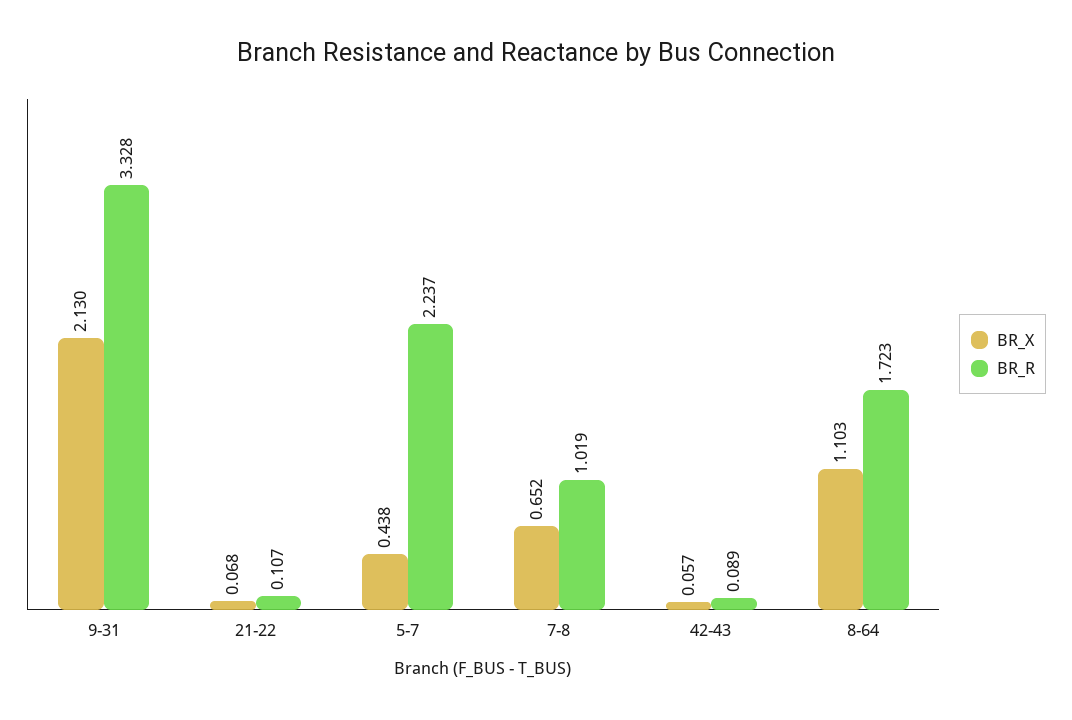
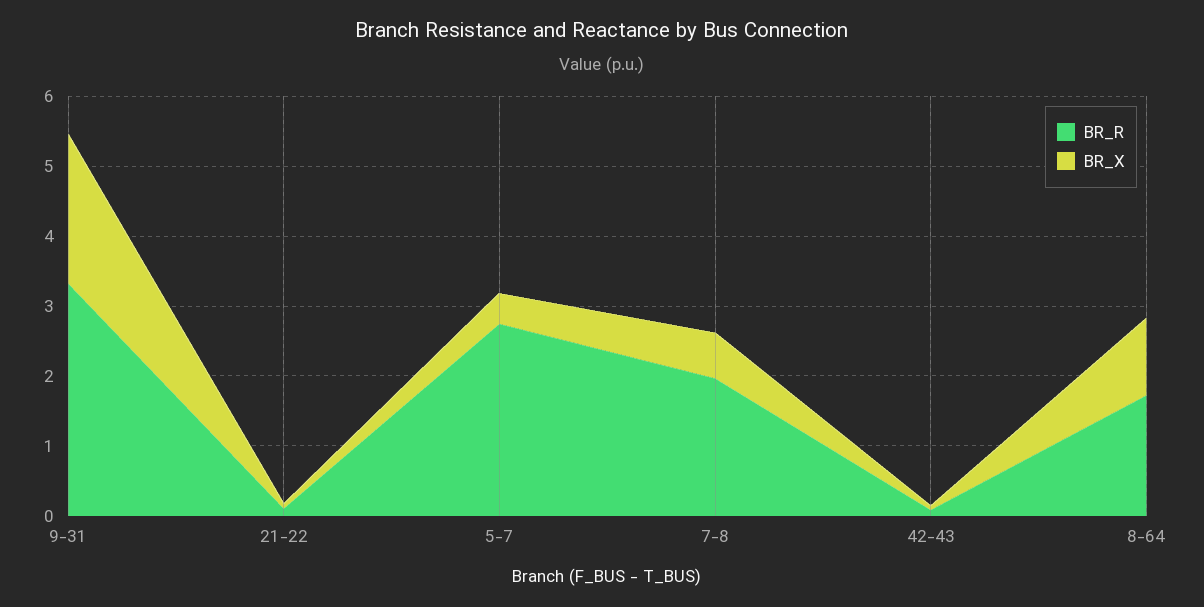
BR_R, 5-7: 2.237 -> 2.8
BR_R, 7-8: 1.019 -> 2

